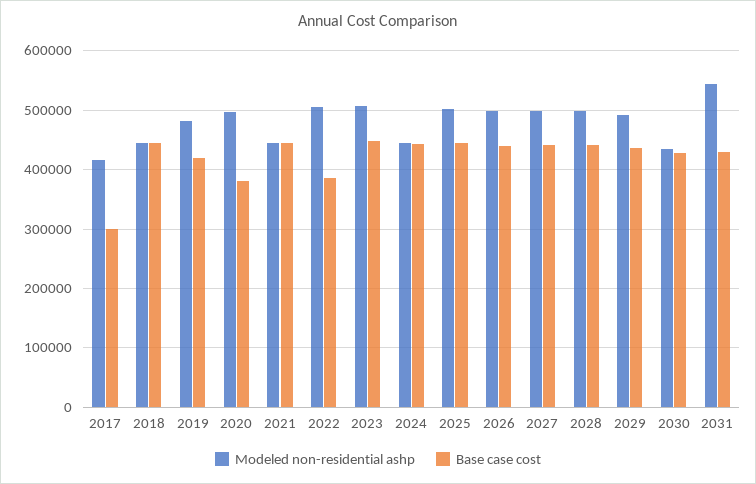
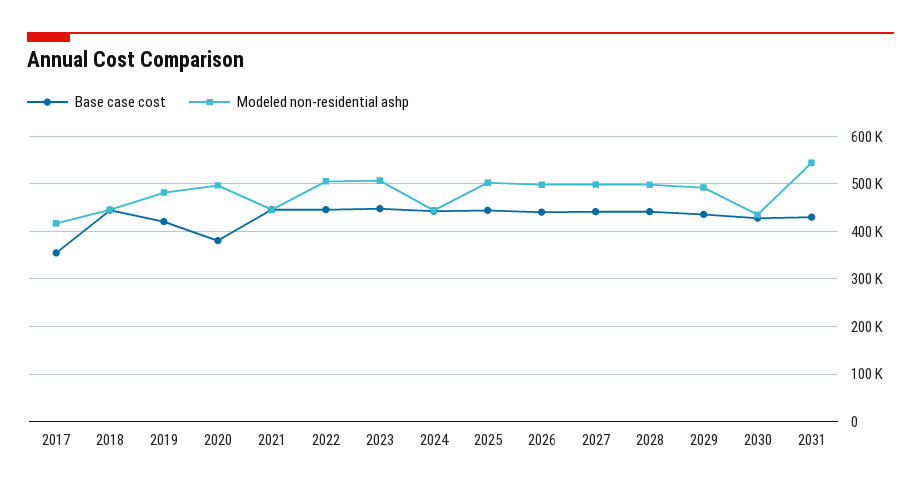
Base case cost, 2017: 300000 -> 360000
Base case cost, 2022: 380000 -> 440000

